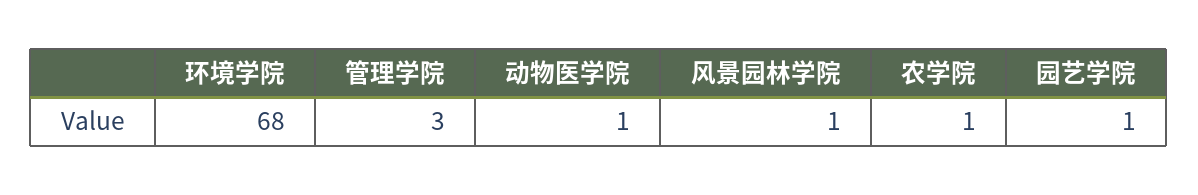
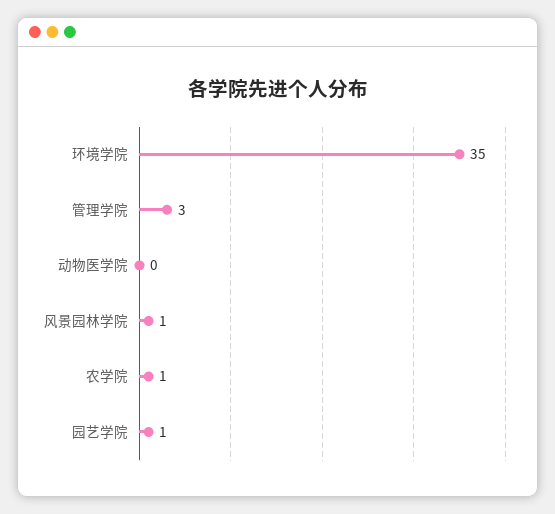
环境学院: 68 -> 35
动物医学院: 1 -> 0

